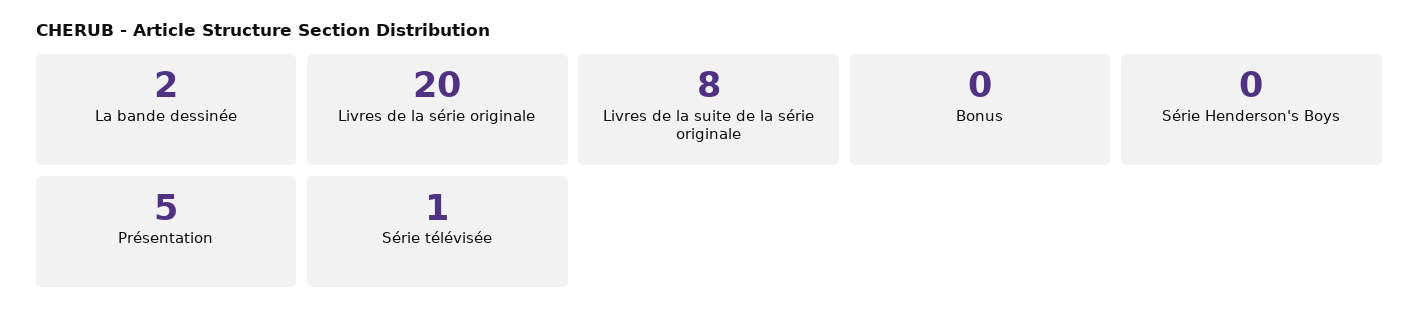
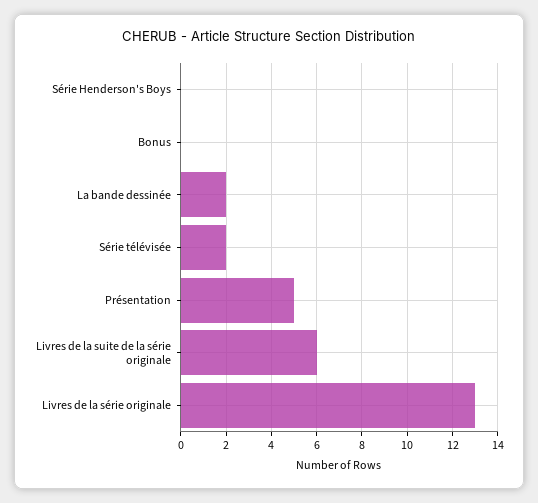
Livres de la série originale: 20 -> 13
Livres de la suite de la série originale: 8 -> 6
Série télévisée: 1 -> 2

